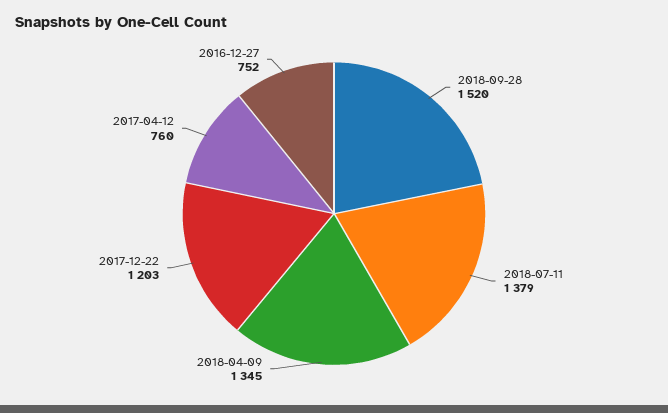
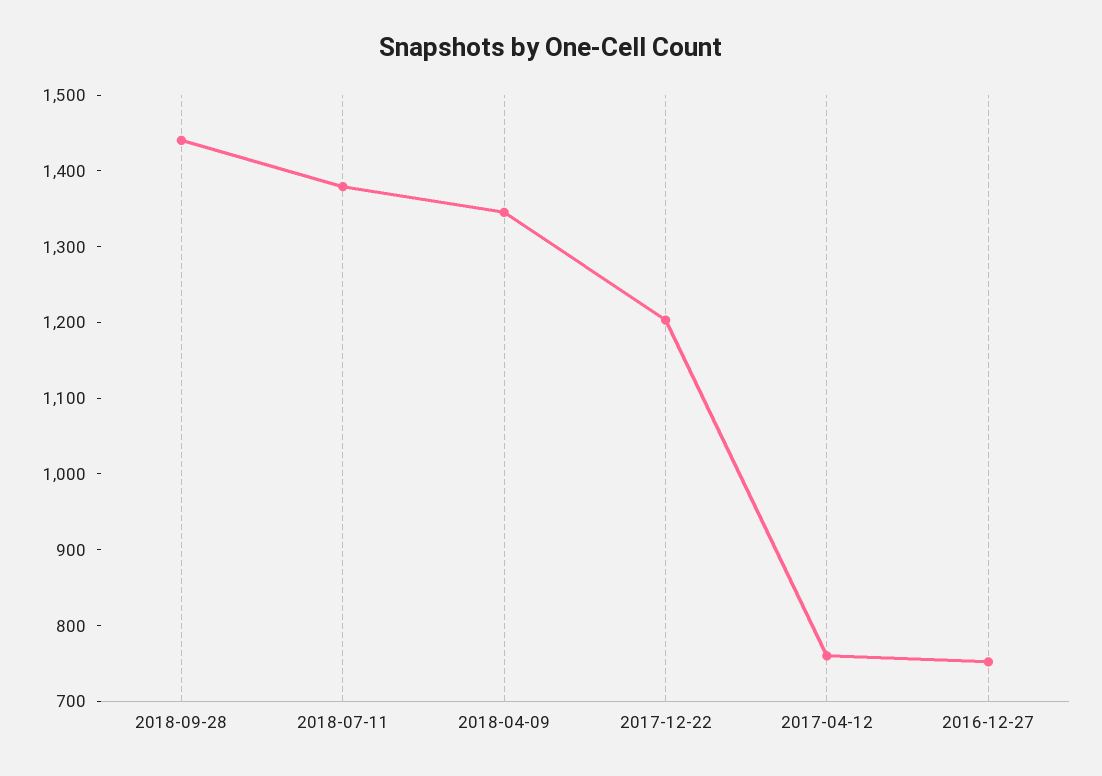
2018-09-28: 1520 -> 1440

